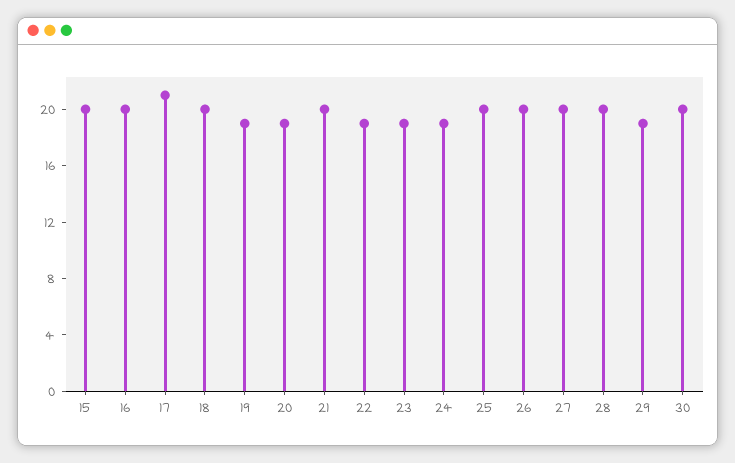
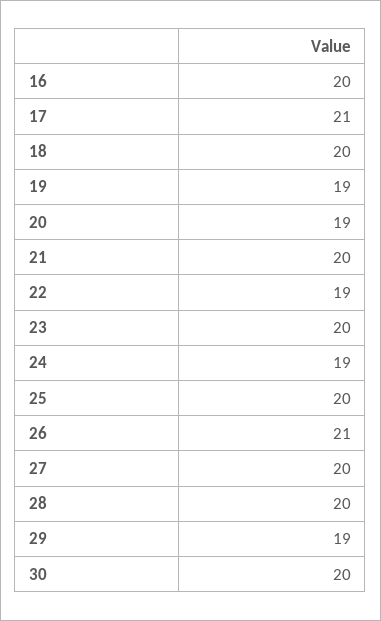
15: 20 -> none
23: 19 -> 20
26: 20 -> 21

